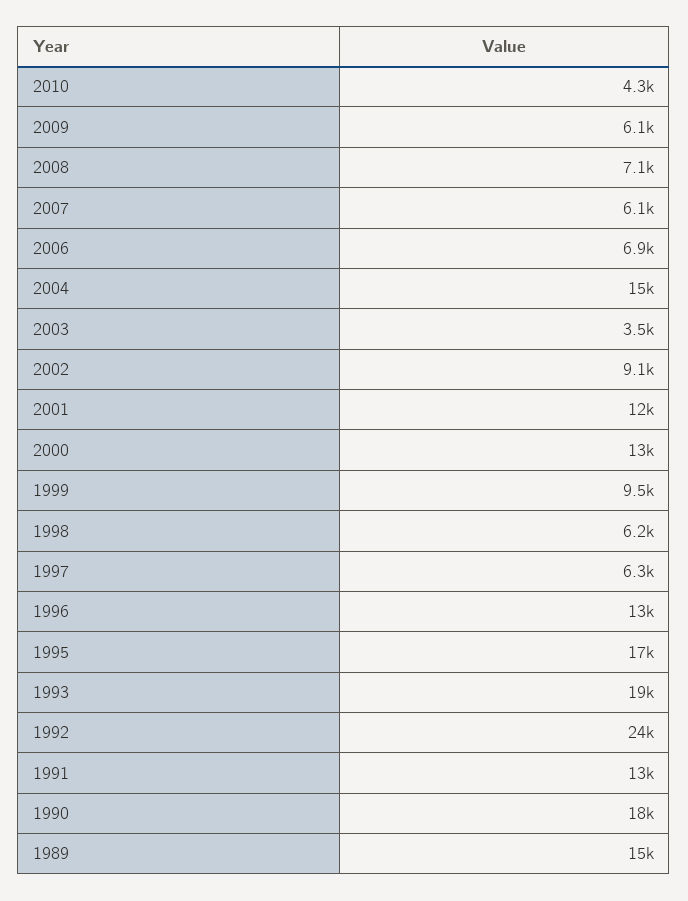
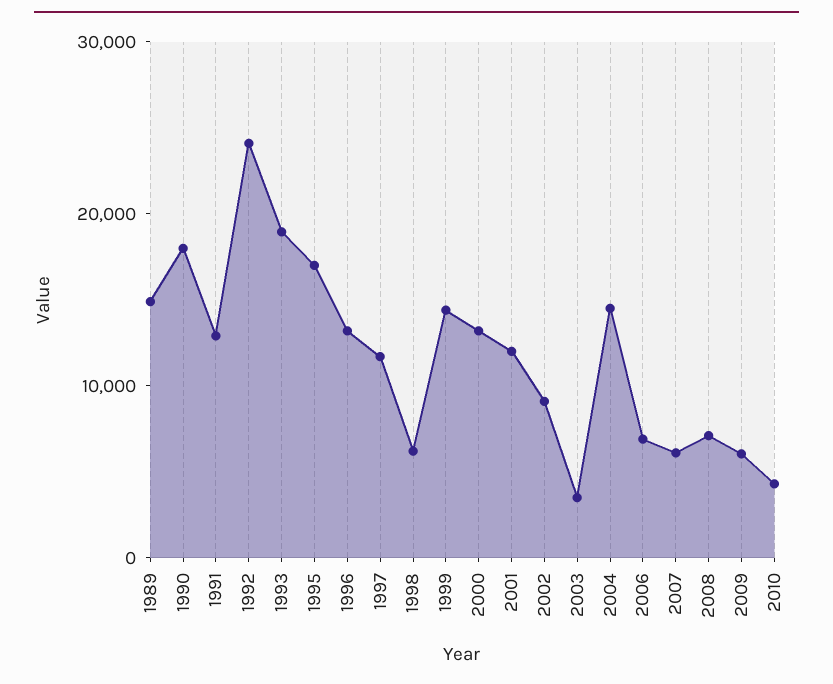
1999: 9500 -> 14000
1997: 6300 -> 12000

